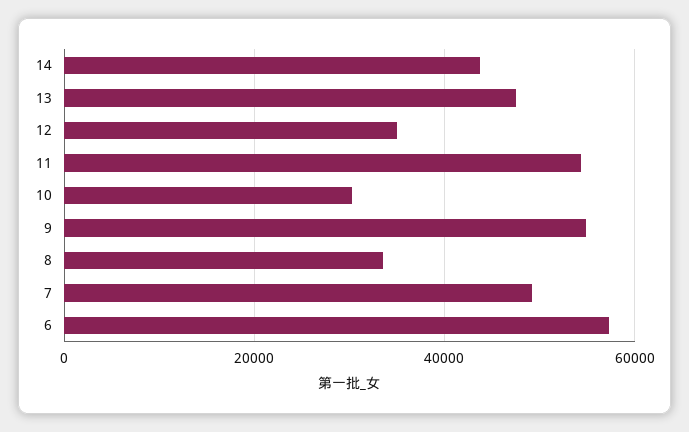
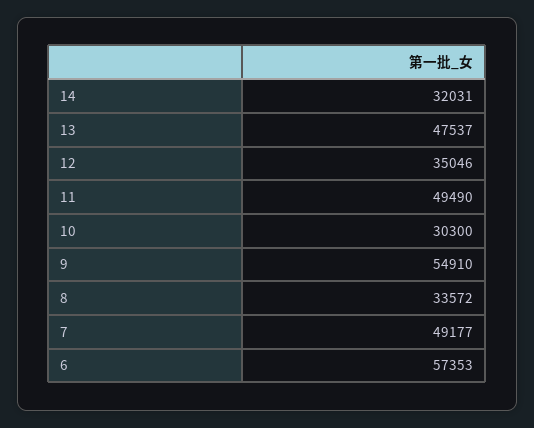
14: 44000 -> 32031
11: 54000 -> 49490

